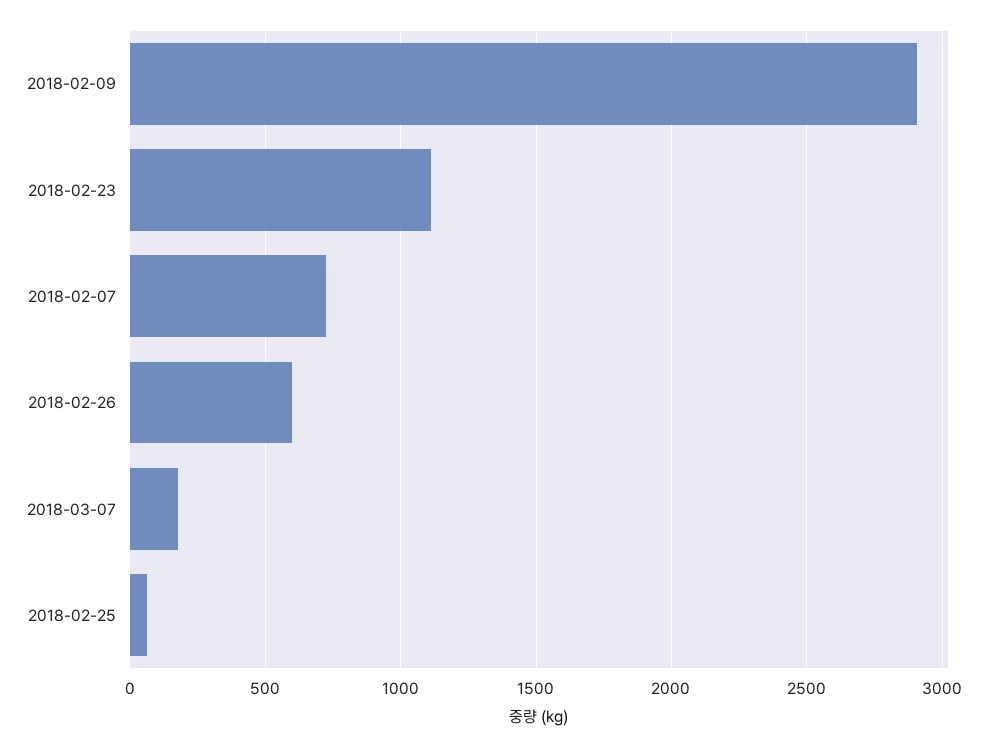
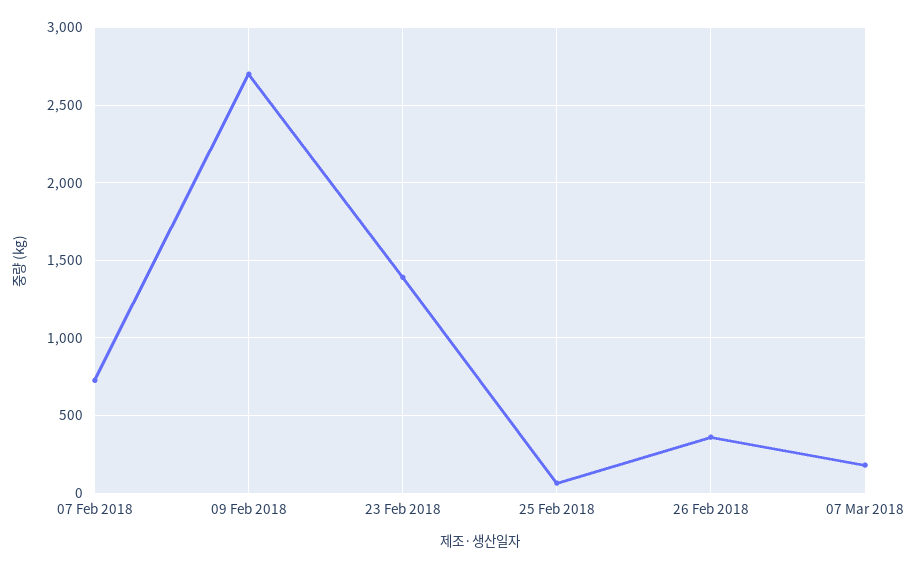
2018-02-09: 2900 -> 2700
2018-02-23: 1100 -> 1400
2018-02-26: 600 -> 350

